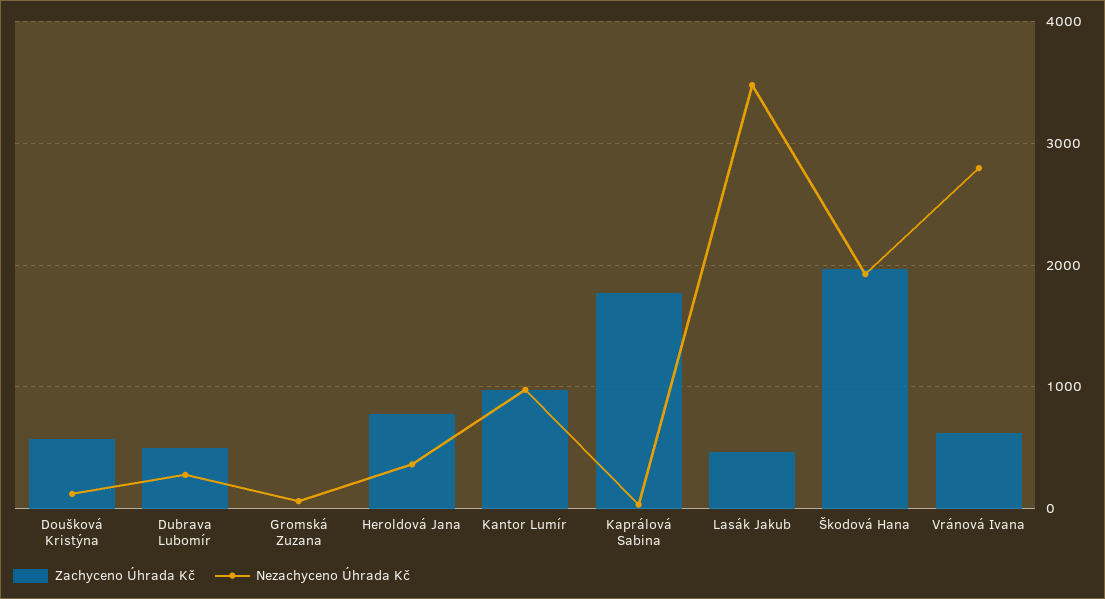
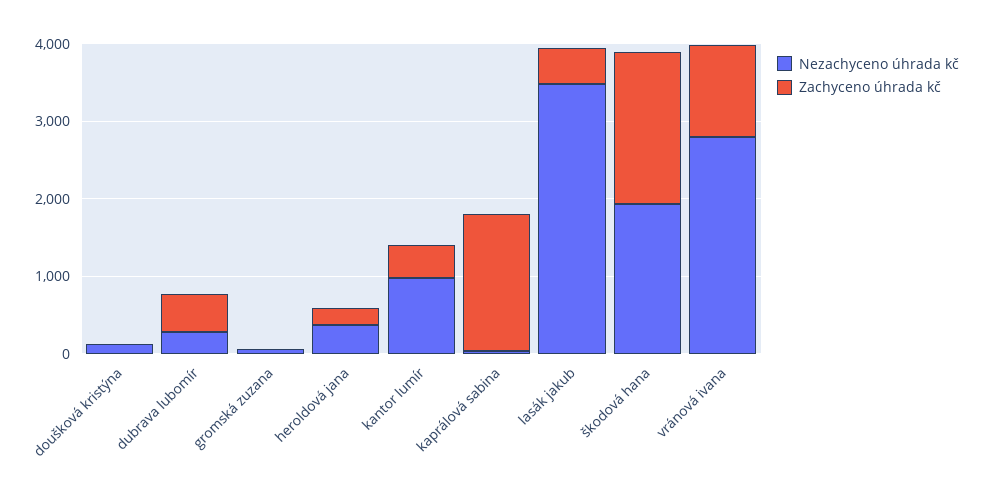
Zachyceno Úhrada Kč, Doušková Kristýna: 600 -> 0
Zachyceno Úhrada Kč, Heroldová Jana: 800 -> 200
Zachyceno Úhrada Kč, Kantor Lumír: 1000 -> 400
Zachyceno Úhrada Kč, Vránová Ivana: 600 -> 1200

